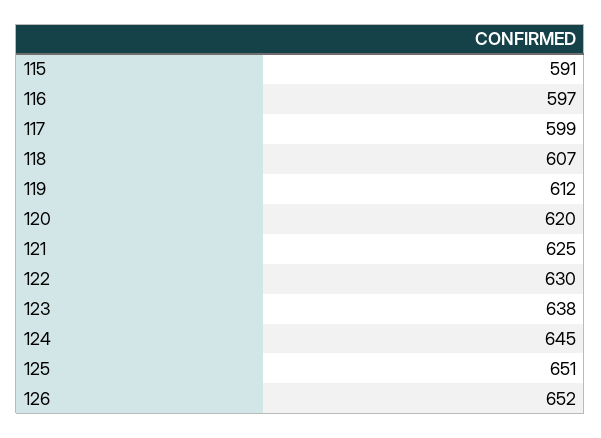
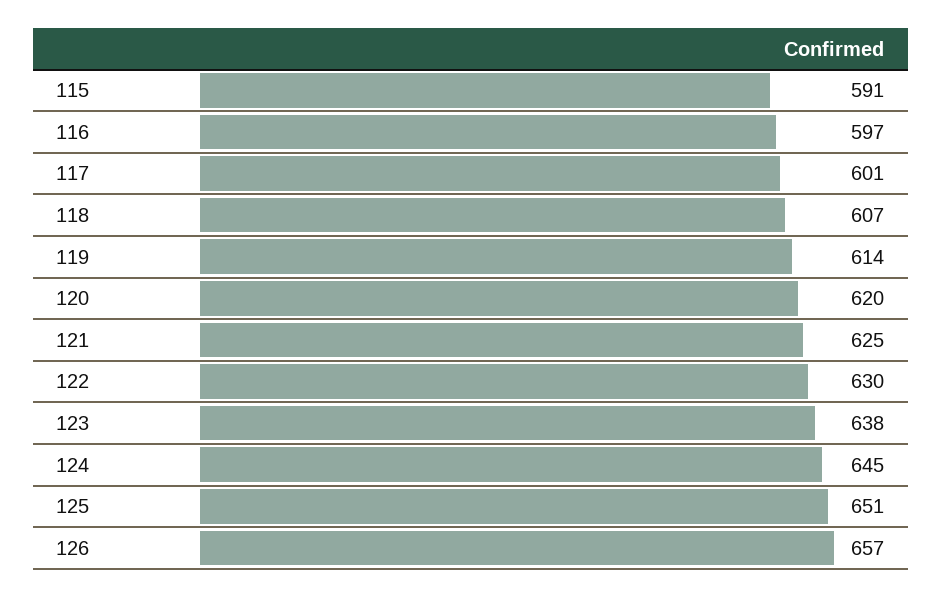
117: 599 -> 601
119: 612 -> 614
126: 652 -> 657

